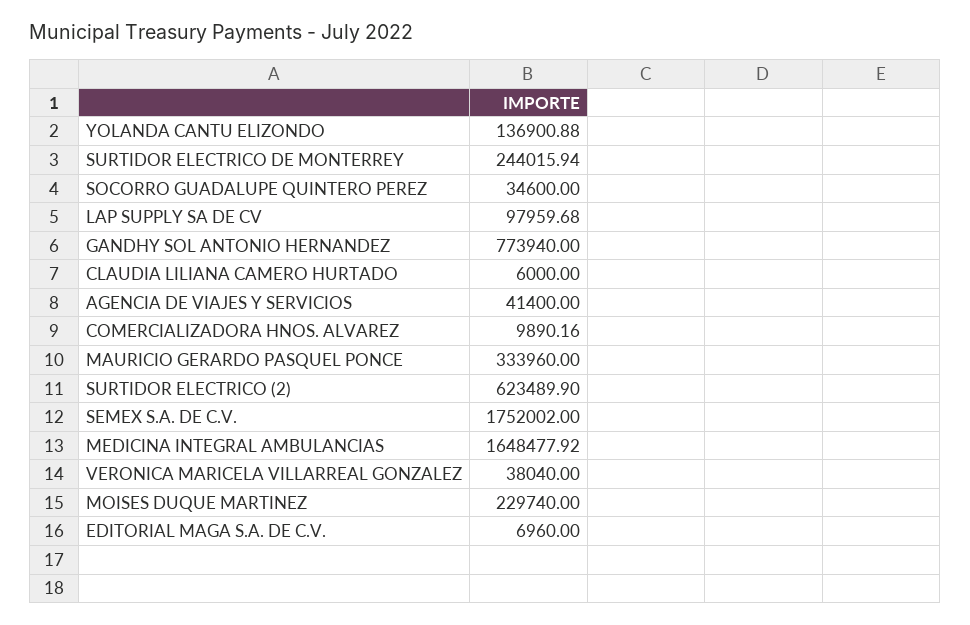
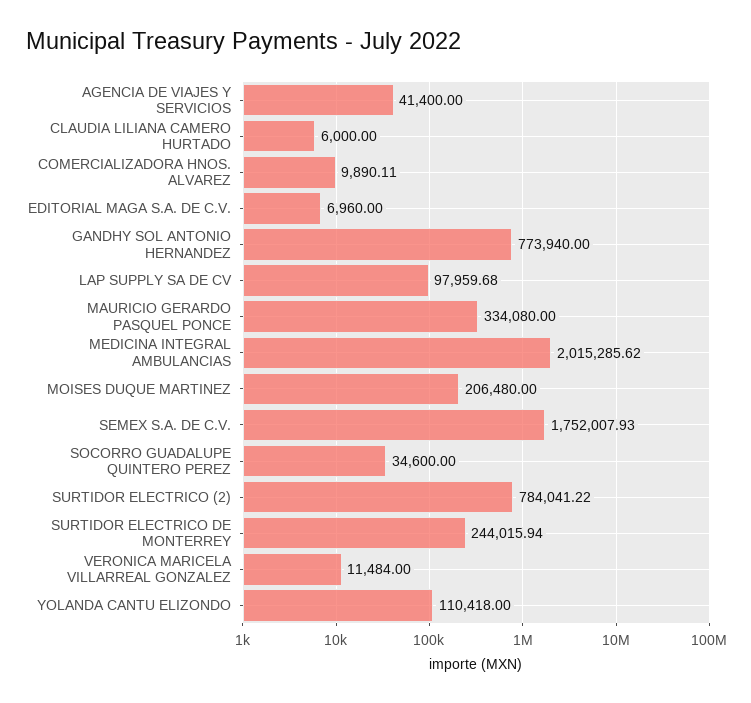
YOLANDA CANTU ELIZONDO: 136900.88 -> 110418
COMERCIALIZADORA HNOS. ALVAREZ: 9890.16 -> 9890.11
MAURICIO GERARDO PASQUEL PONCE: 333960 -> 334080
SURTIDOR ELECTRICO (2): 623489.9 -> 784041.22
SEMEX S.A. DE C.V.: 1752002 -> 1752007.93
MEDICINA INTEGRAL AMBULANCIAS: 1648477.92 -> 2015285.62
VERONICA MARICELA VILLARREAL GONZALEZ: 38040 -> 11484
MOISES DUQUE MARTINEZ: 229740 -> 206480

